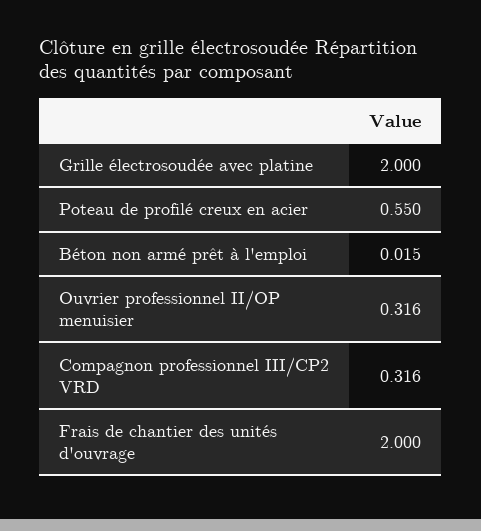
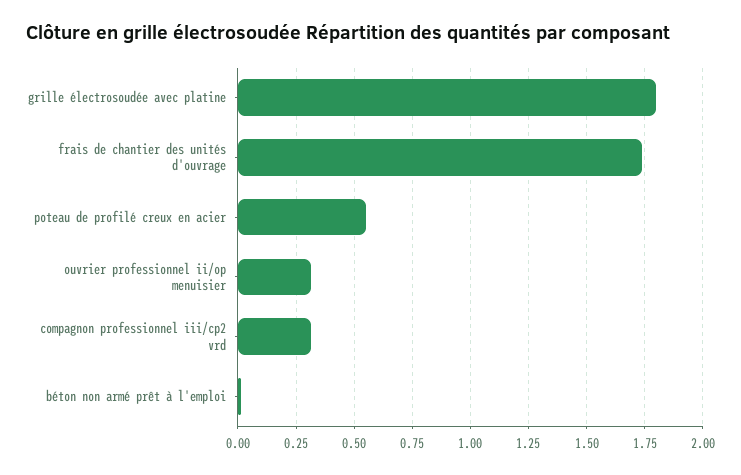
Grille électrosoudée avec platine: 2 -> 1.8
Frais de chantier des unités d'ouvrage: 2 -> 1.75

